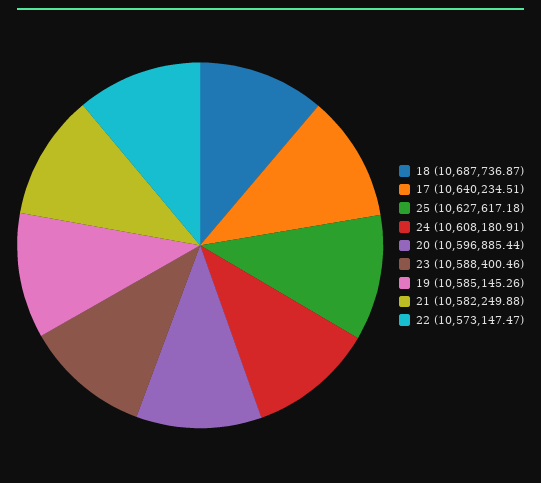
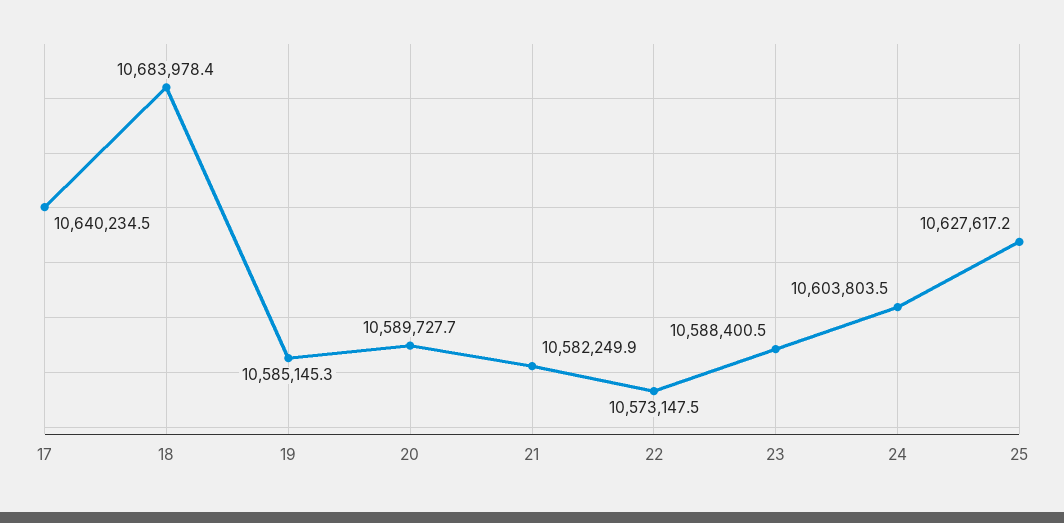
18: 10687736.87 -> 10683978.4
24: 10608180.91 -> 10603803.5
20: 10596885.44 -> 10589727.7

